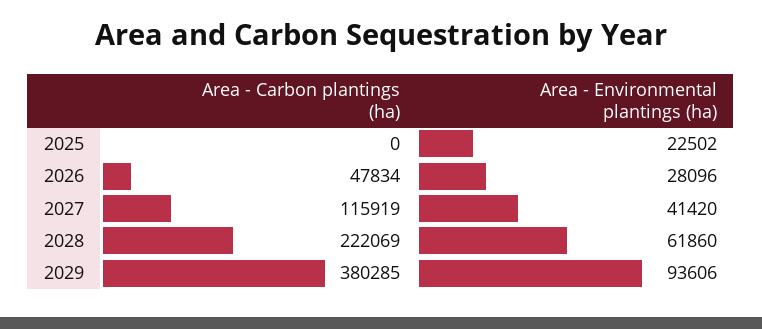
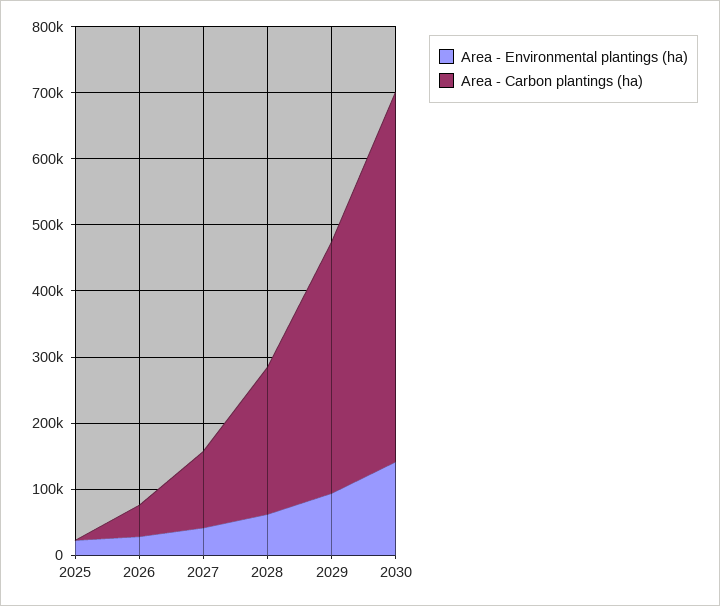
Area - Environmental plantings (ha), 2030: none -> 140000
Area - Carbon plantings (ha), 2030: none -> 560000

